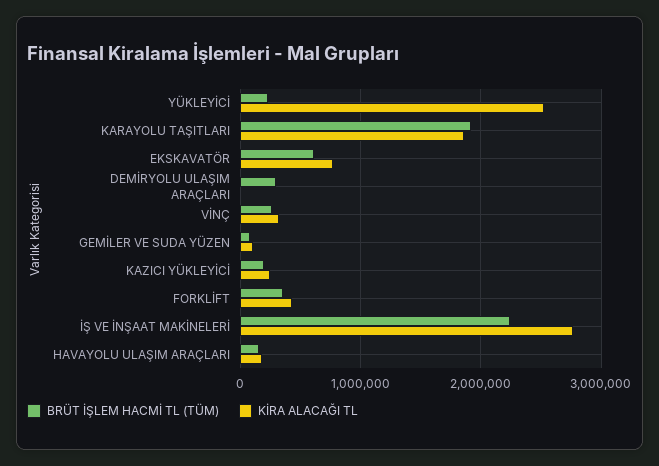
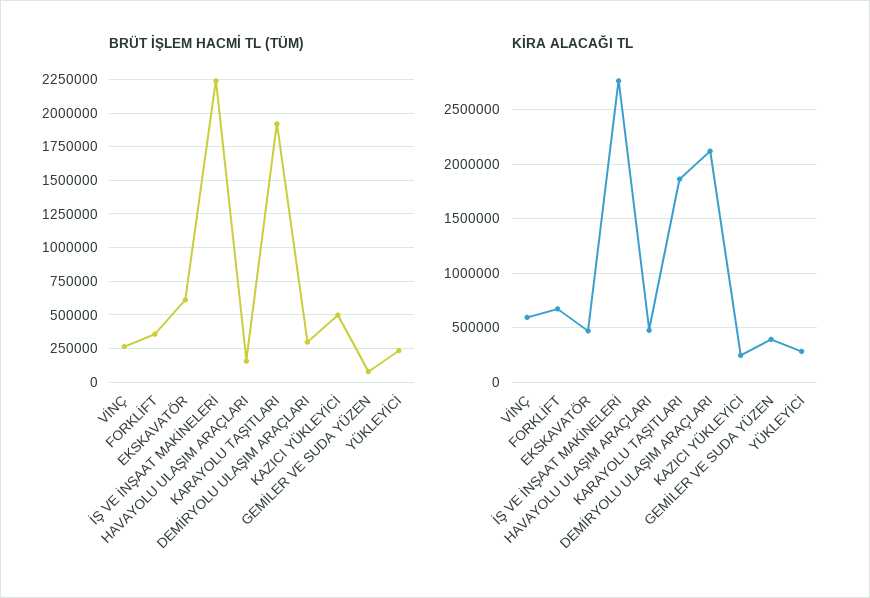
KİRA ALACAĞI TL, YÜKLEYİCİ: 2500000 -> 300000
KİRA ALACAĞI TL, EKSKAVATÖR: 800000 -> 500000
KİRA ALACAĞI TL, DEMİRYOLU ULAŞIM ARAÇLARI: 0 -> 2100000
KİRA ALACAĞI TL, VİNÇ: 300000 -> 600000
KİRA ALACAĞI TL, GEMİLER VE SUDA YÜZEN: 100000 -> 400000
BRÜT İŞLEM HACMİ TL (TÜM), KAZICI YÜKLEYİCİ: 200000 -> 500000
KİRA ALACAĞI TL, FORKLİFT: 400000 -> 700000
KİRA ALACAĞI TL, HAVAYOLU ULAŞIM ARAÇLARI: 200000 -> 500000

